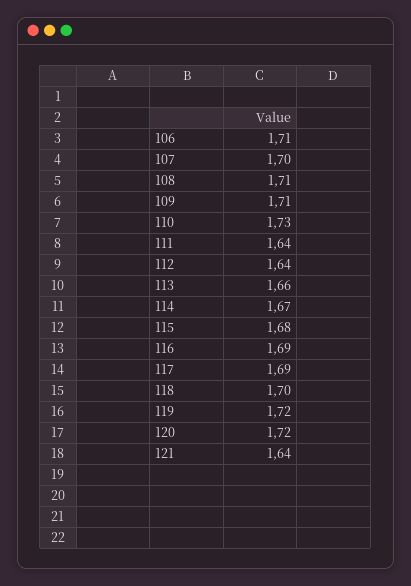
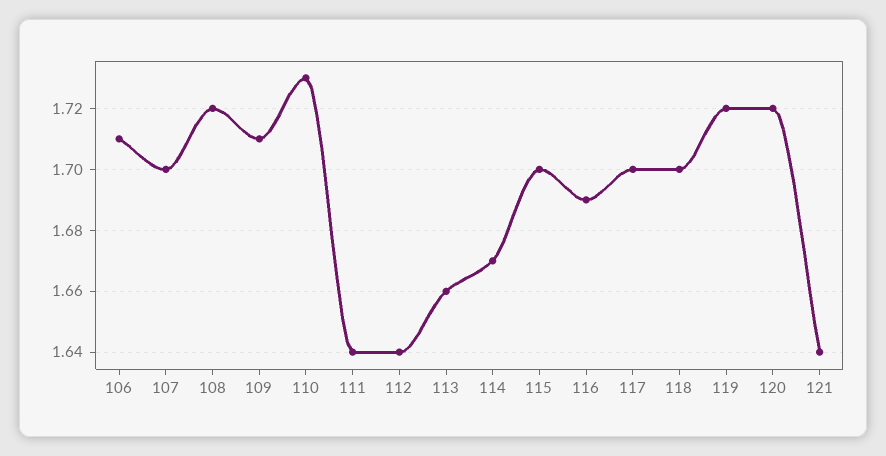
108: 1.71 -> 1.72
115: 1.68 -> 1.7
117: 1.69 -> 1.7

